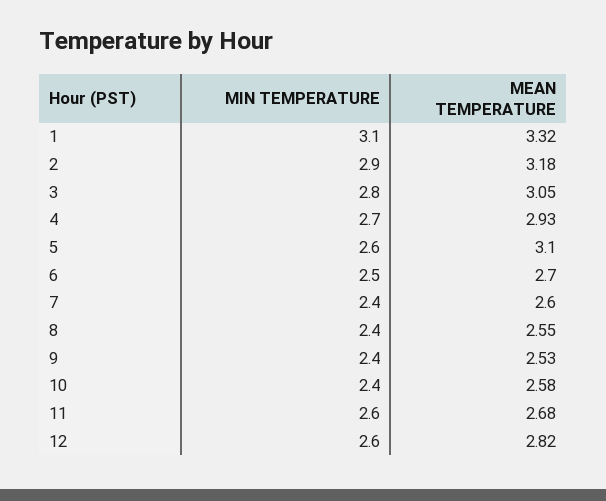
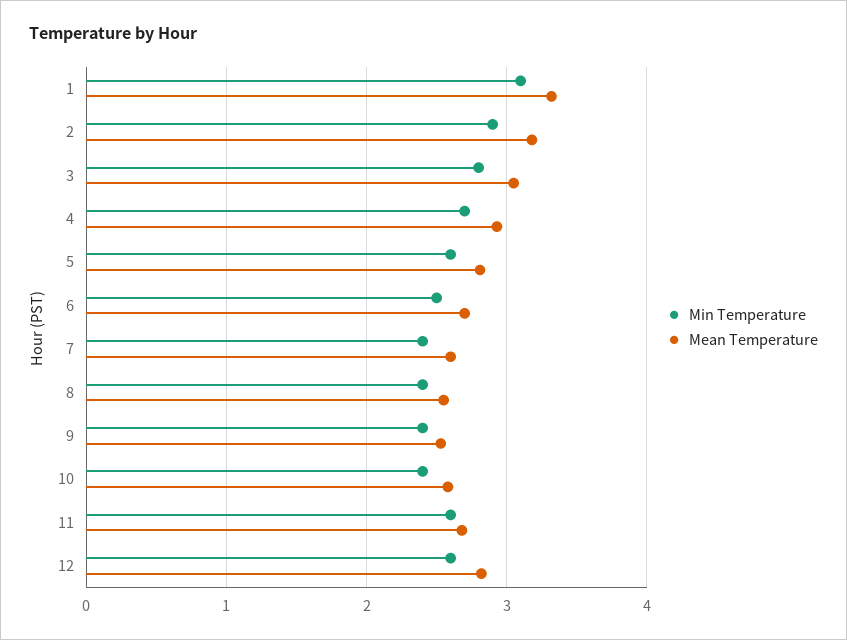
MEAN TEMPERATURE, 5: 3.1 -> 2.8

